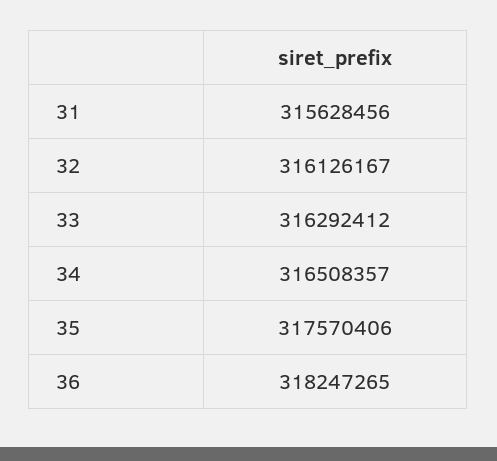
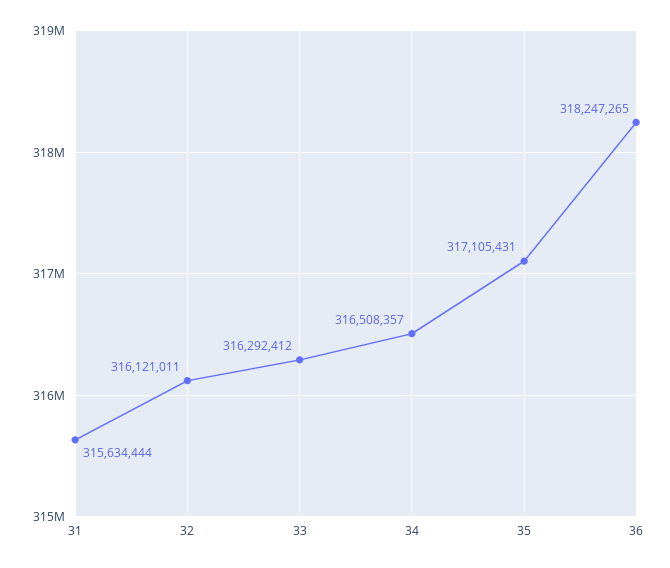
31: 315628456 -> 315634444
32: 316126167 -> 316121011
35: 317570406 -> 317105431

